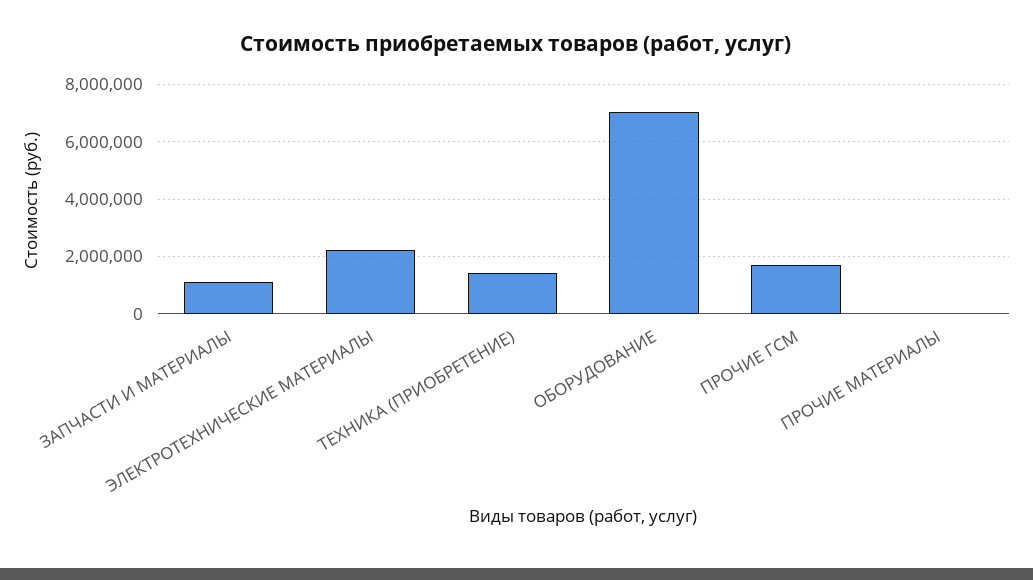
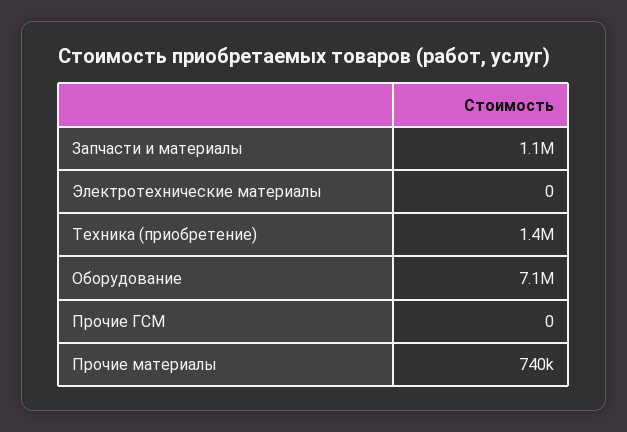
ЭЛЕКТРОТЕХНИЧЕСКИЕ МАТЕРИАЛЫ: 2250000 -> 0
ПРОЧИЕ ГСМ: 1750000 -> 0
ПРОЧИЕ МАТЕРИАЛЫ: 0 -> 740000

